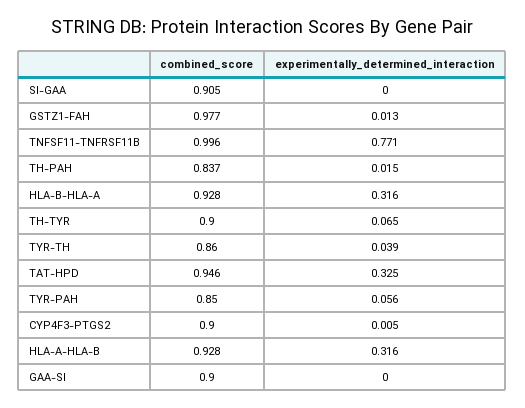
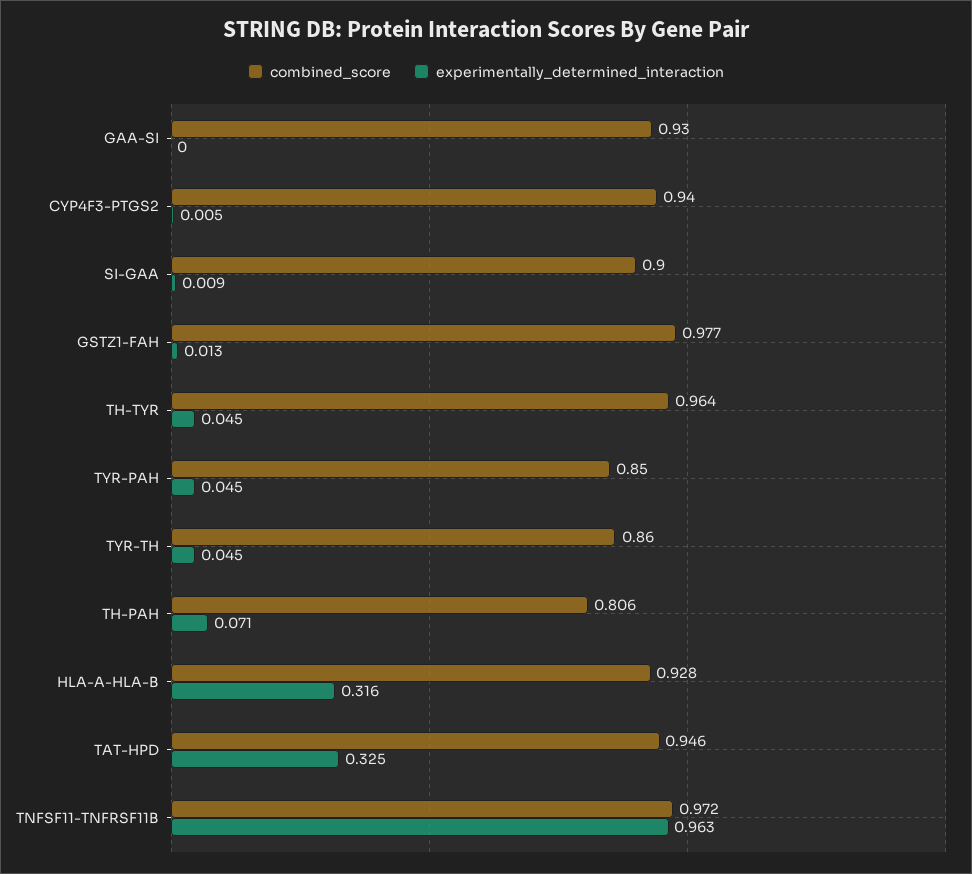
combined_score, SI-GAA: 0.905 -> 0.9
experimentally_determined_interaction, SI-GAA: 0 -> 0.009
combined_score, TNFSF11-TNFRSF11B: 0.996 -> 0.972
experimentally_determined_interaction, TNFSF11-TNFRSF11B: 0.771 -> 0.963
combined_score, TH-PAH: 0.837 -> 0.806
experimentally_determined_interaction, TH-PAH: 0.015 -> 0.071
combined_score, HLA-B-HLA-A: 0.928 -> none
experimentally_determined_interaction, HLA-B-HLA-A: 0.316 -> none
combined_score, TH-TYR: 0.9 -> 0.964
experimentally_determined_interaction, TH-TYR: 0.065 -> 0.045
experimentally_determined_interaction, TYR-TH: 0.039 -> 0.045
experimentally_determined_interaction, TYR-PAH: 0.056 -> 0.045
combined_score, CYP4F3-PTGS2: 0.9 -> 0.94
combined_score, GAA-SI: 0.9 -> 0.93

